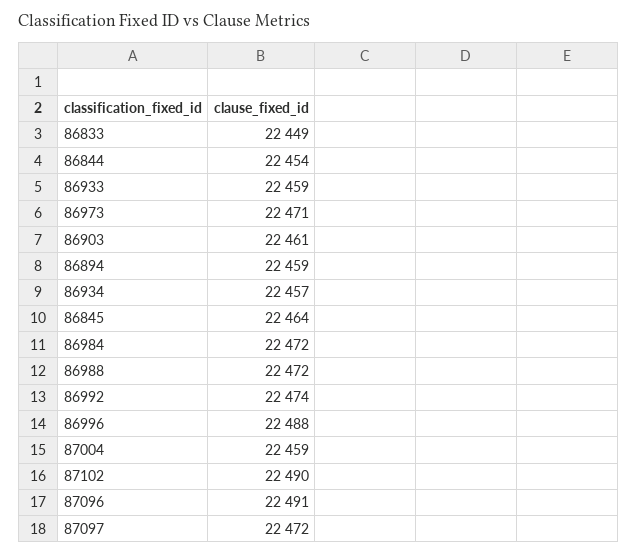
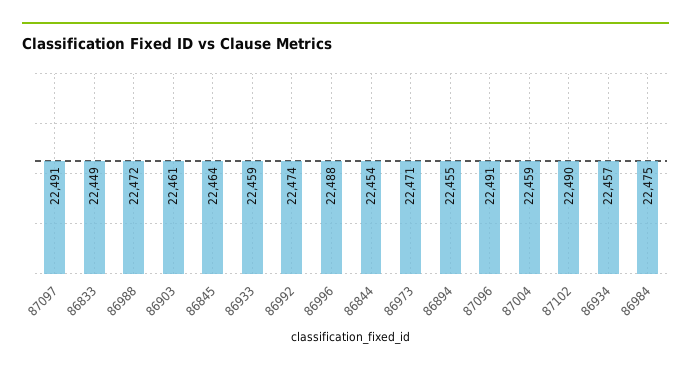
86894: 22459 -> 22455
86984: 22472 -> 22475
87097: 22472 -> 22491

